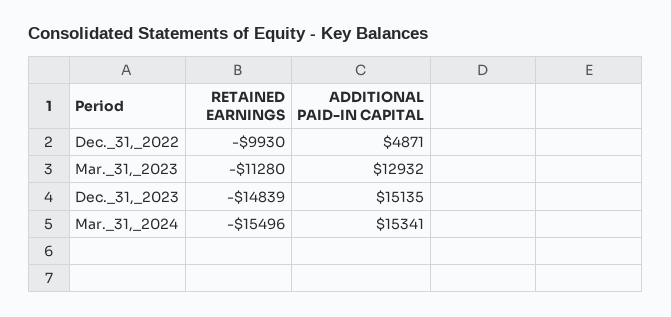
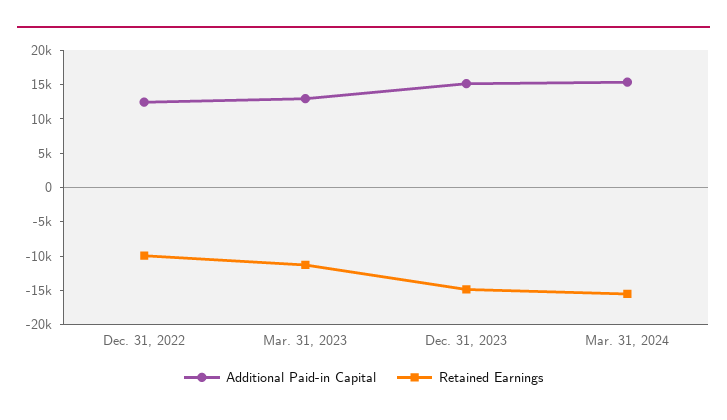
ADDITIONAL PAID-IN CAPITAL, Dec._31,_2022: 4871 -> 12500

